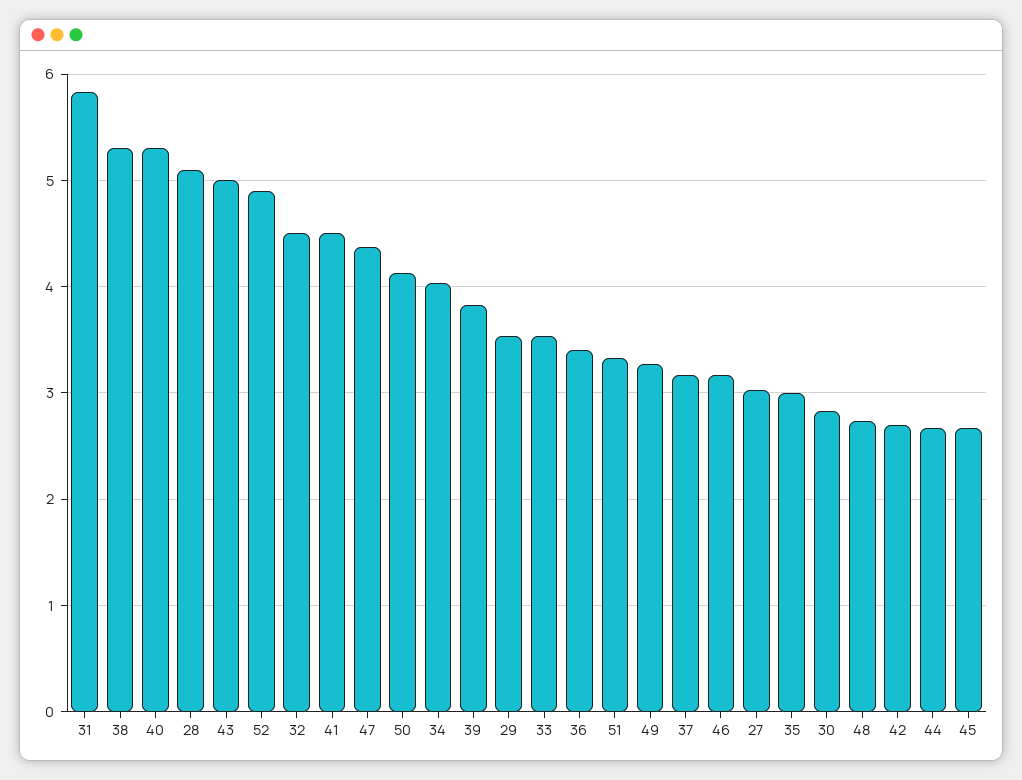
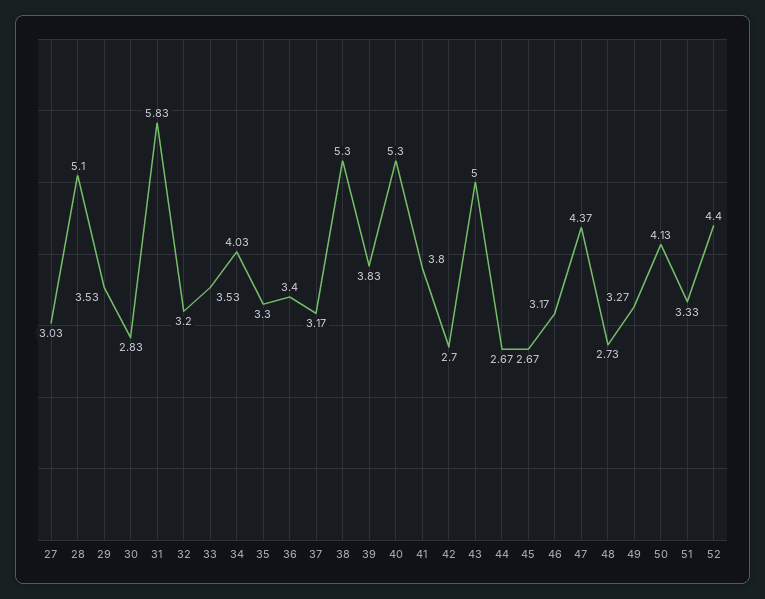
52: 4.9 -> 4.4
32: 4.5 -> 3.2
41: 4.5 -> 3.8
35: 3 -> 3.3

